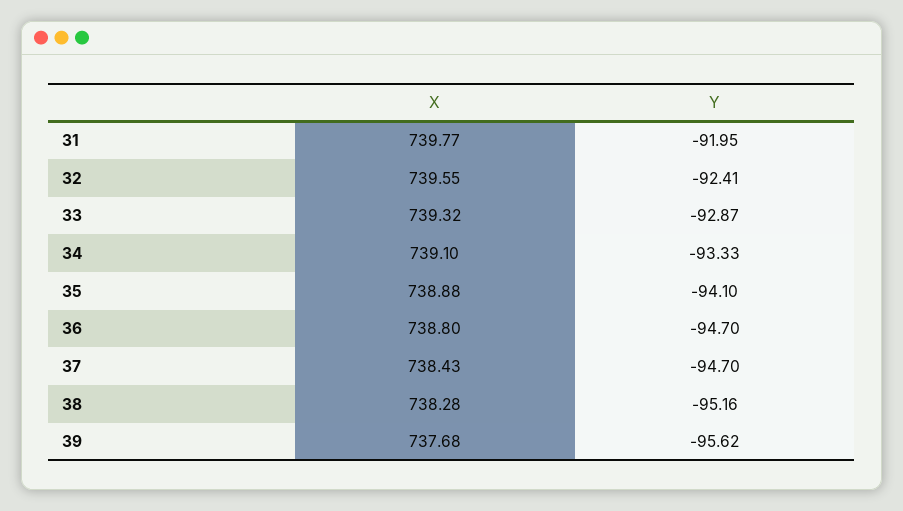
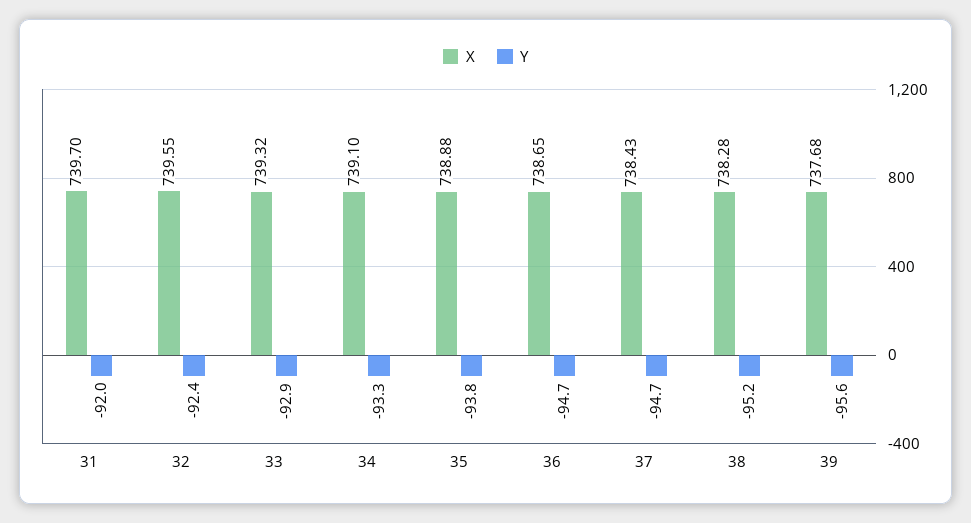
X, 31: 739.77 -> 739.7
Y, 35: -94.1 -> -93.8
X, 36: 738.8 -> 738.65

